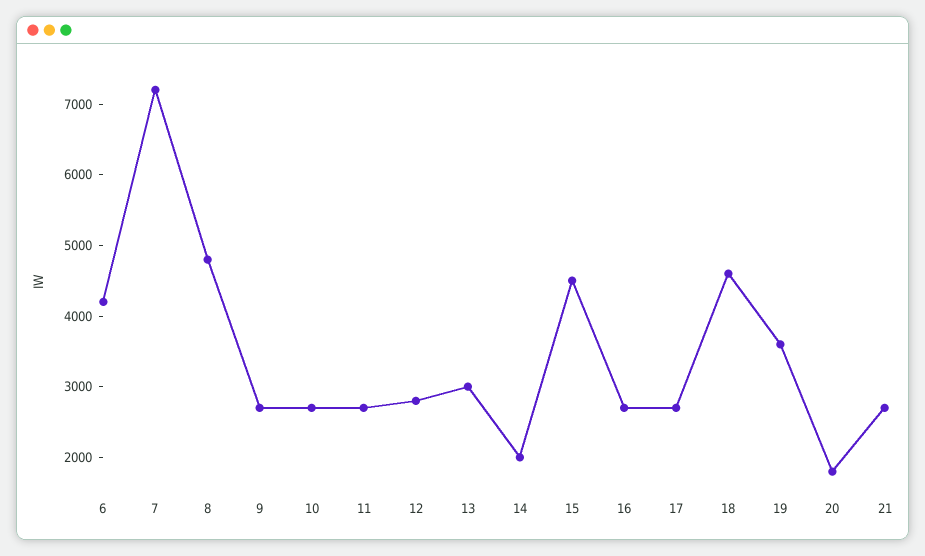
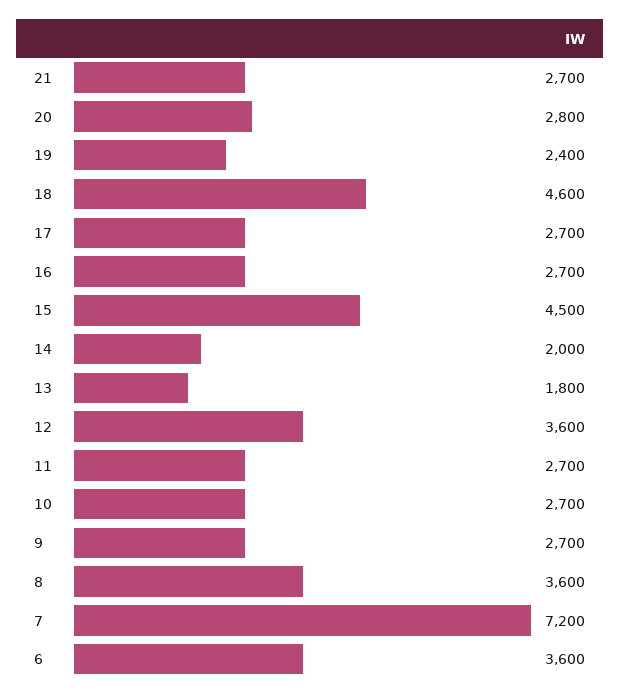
6: 4200 -> 3600
8: 4800 -> 3600
12: 2800 -> 3600
13: 3000 -> 1800
19: 3600 -> 2400
20: 1800 -> 2800

